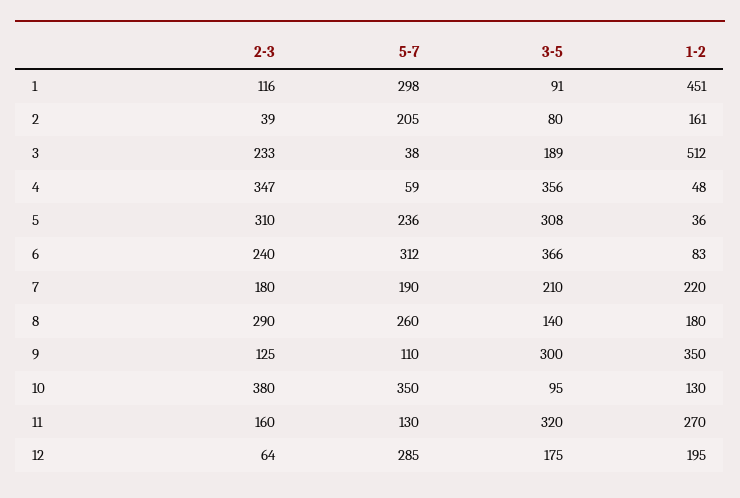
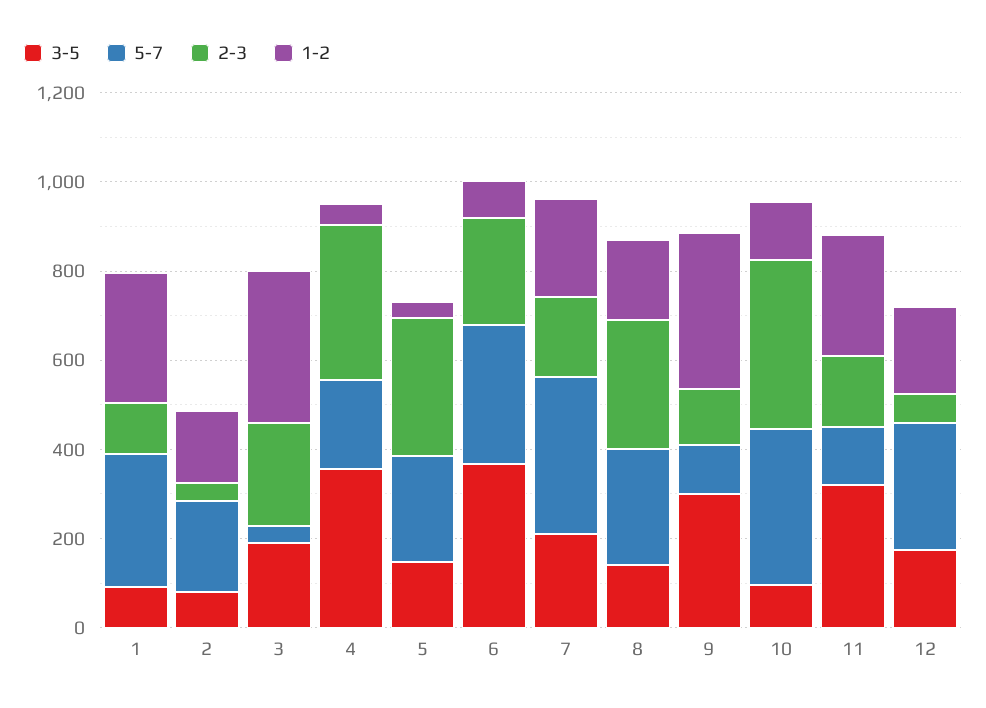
1-2, 1: 451 -> 300
1-2, 3: 512 -> 350
5-7, 4: 59 -> 200
3-5, 5: 308 -> 150
5-7, 7: 190 -> 350

